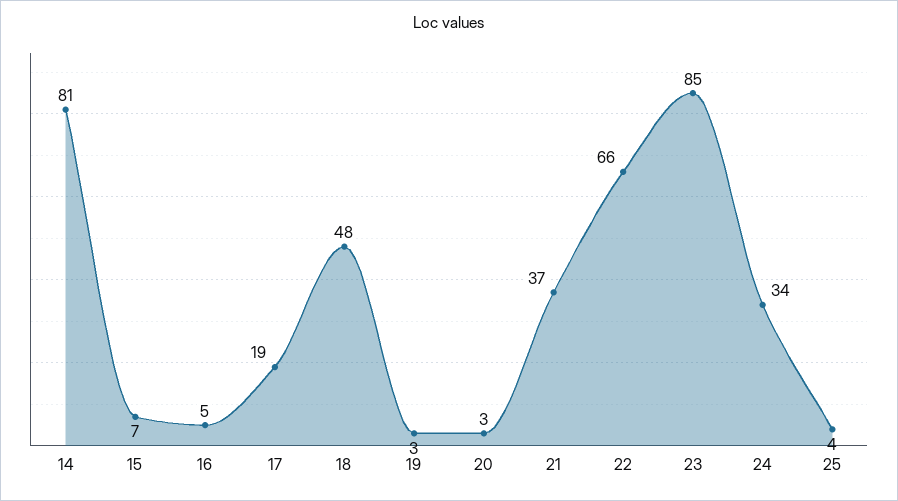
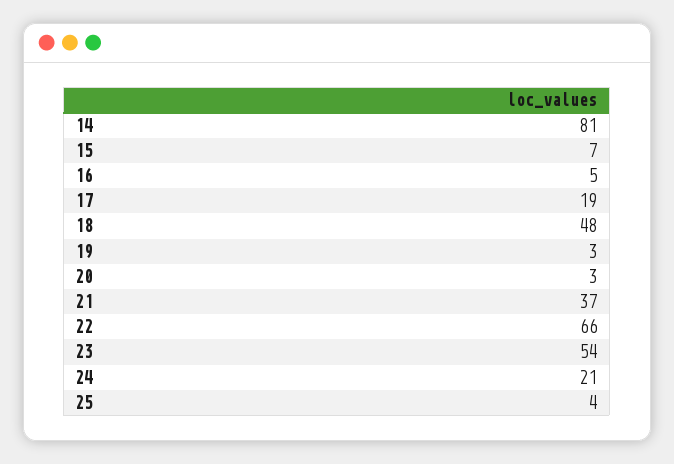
23: 85 -> 54
24: 34 -> 21

